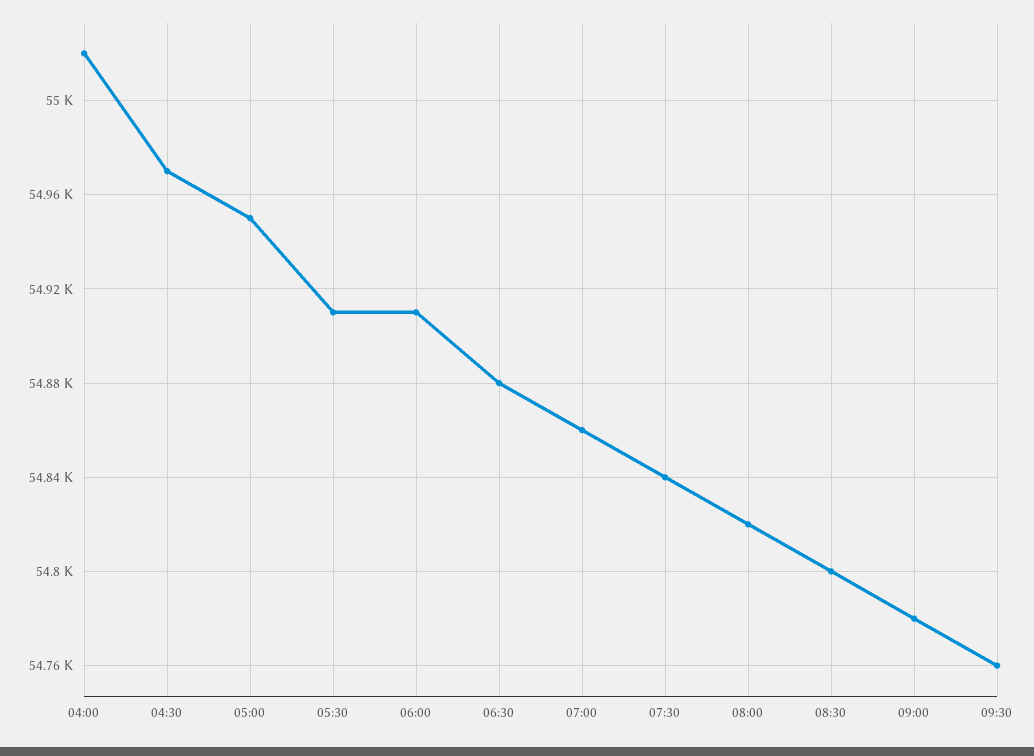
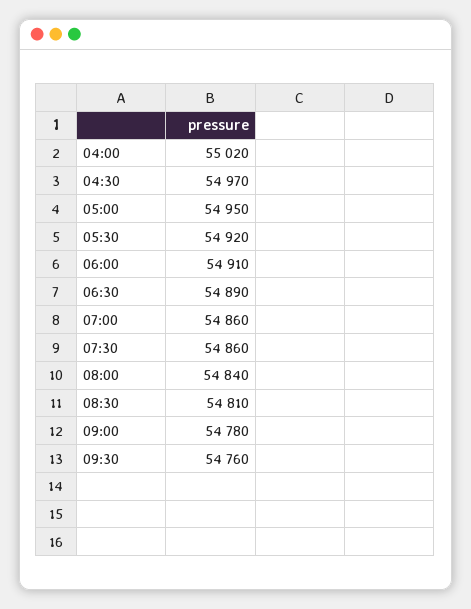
05:30: 54910 -> 54920
06:30: 54880 -> 54890
07:30: 54840 -> 54860
08:00: 54820 -> 54840
08:30: 54800 -> 54810

